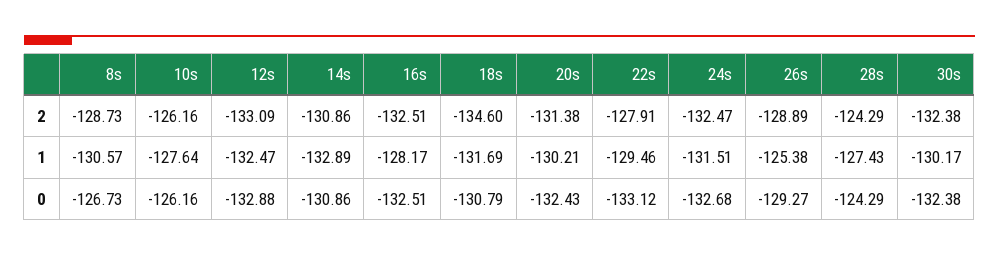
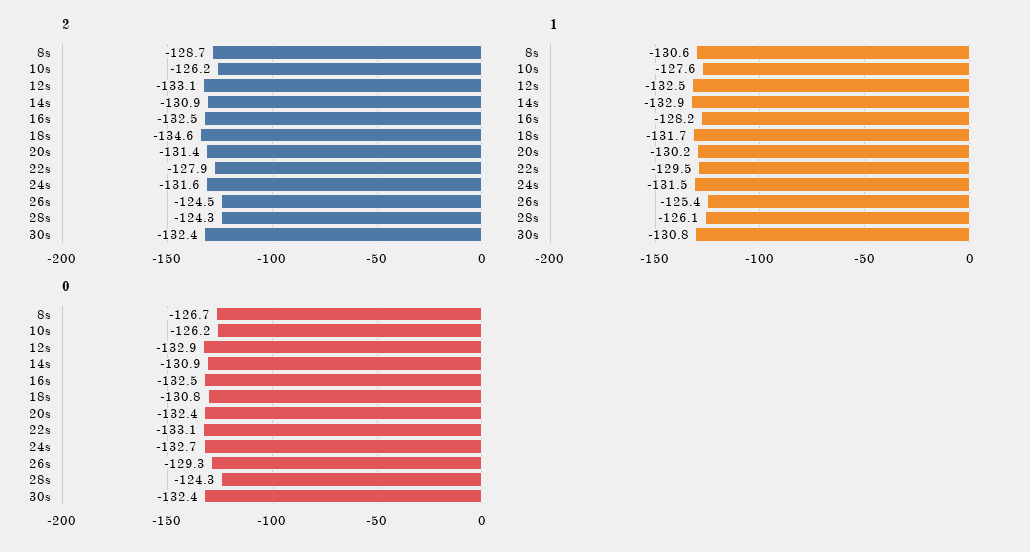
2, 24s: -132.47 -> -131.6
2, 26s: -128.89 -> -124.5
1, 28s: -127.43 -> -126.1
1, 30s: -130.17 -> -130.8

